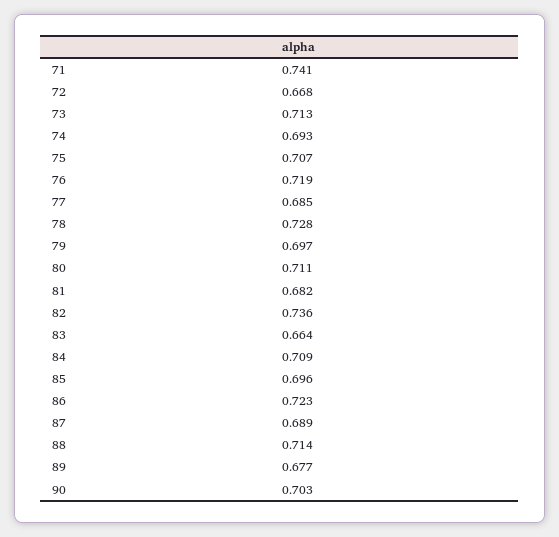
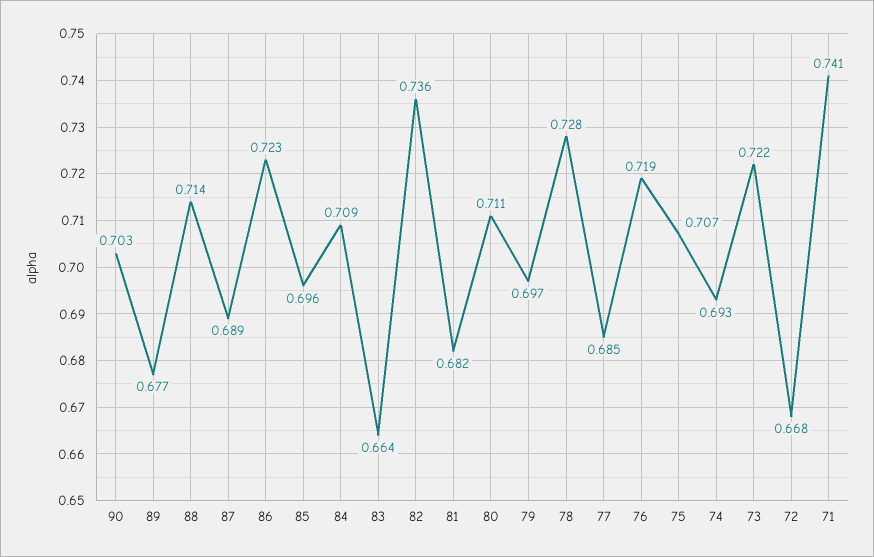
73: 0.713 -> 0.722

